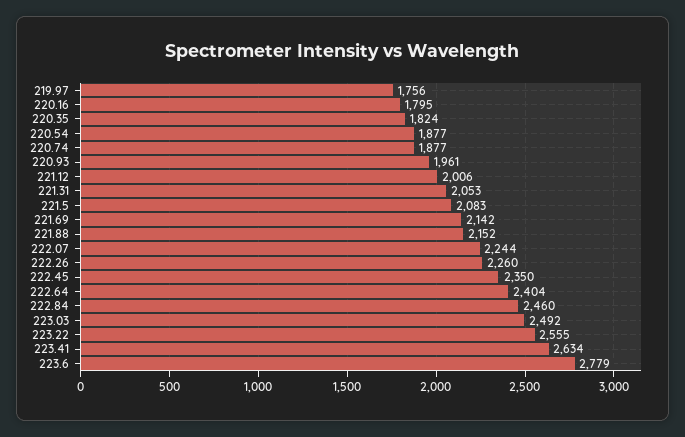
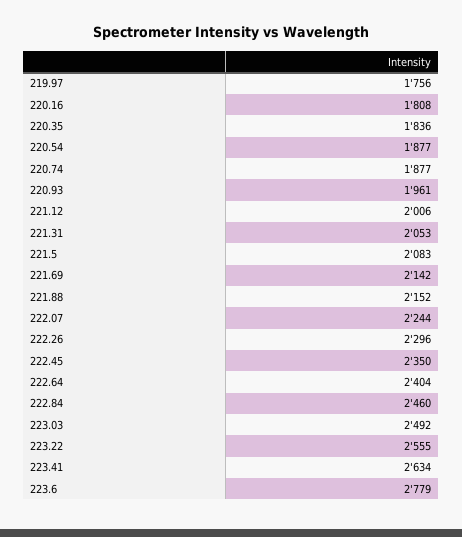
220.16: 1795 -> 1808
220.35: 1824 -> 1836
222.26: 2260 -> 2296

